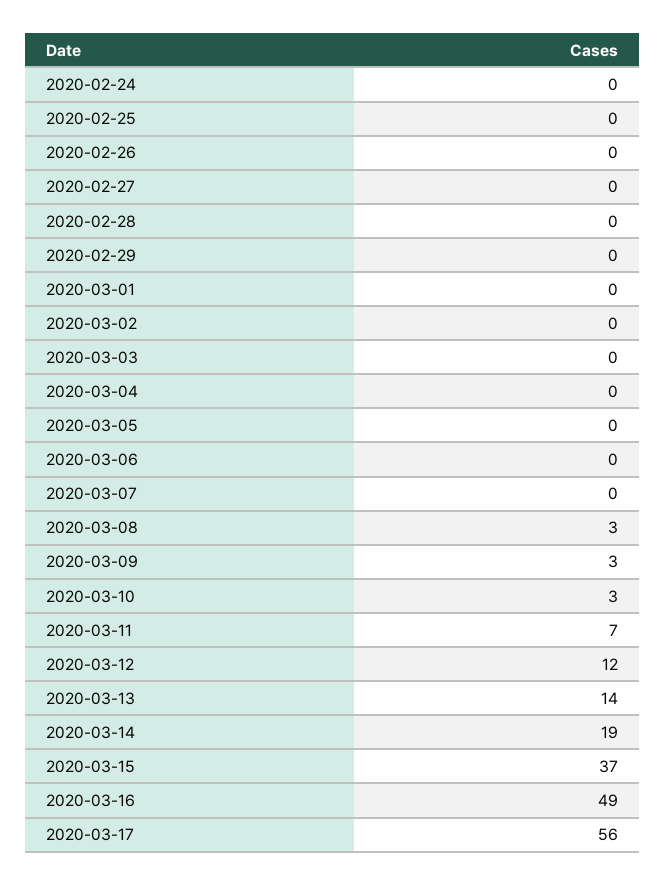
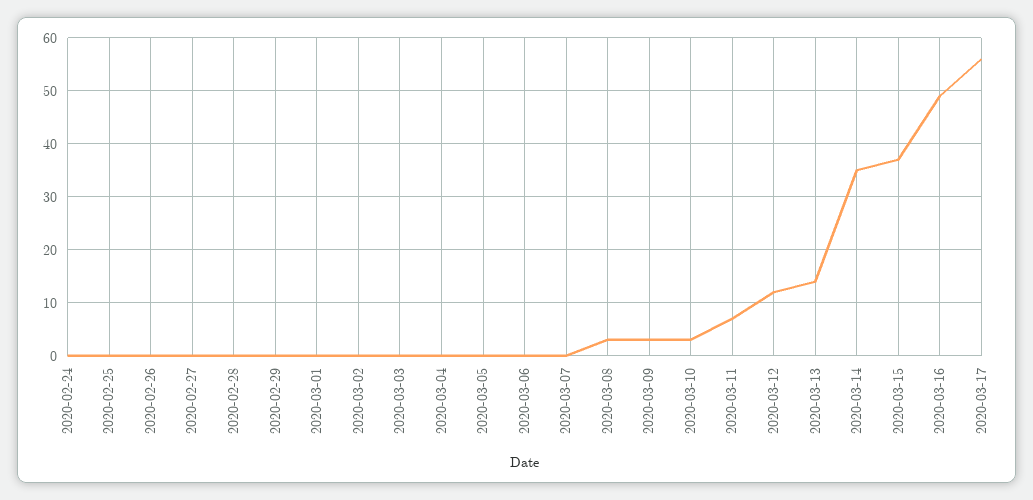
2020-03-14: 19 -> 35

